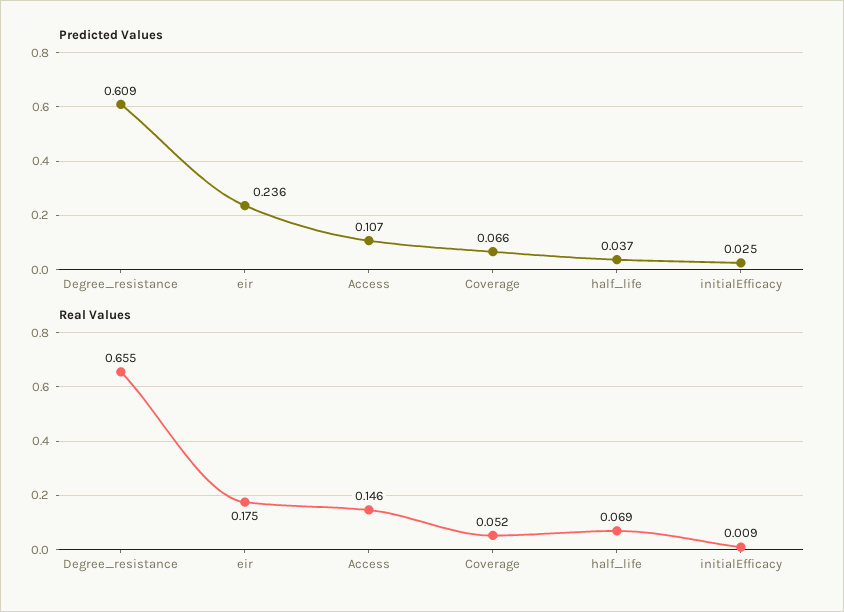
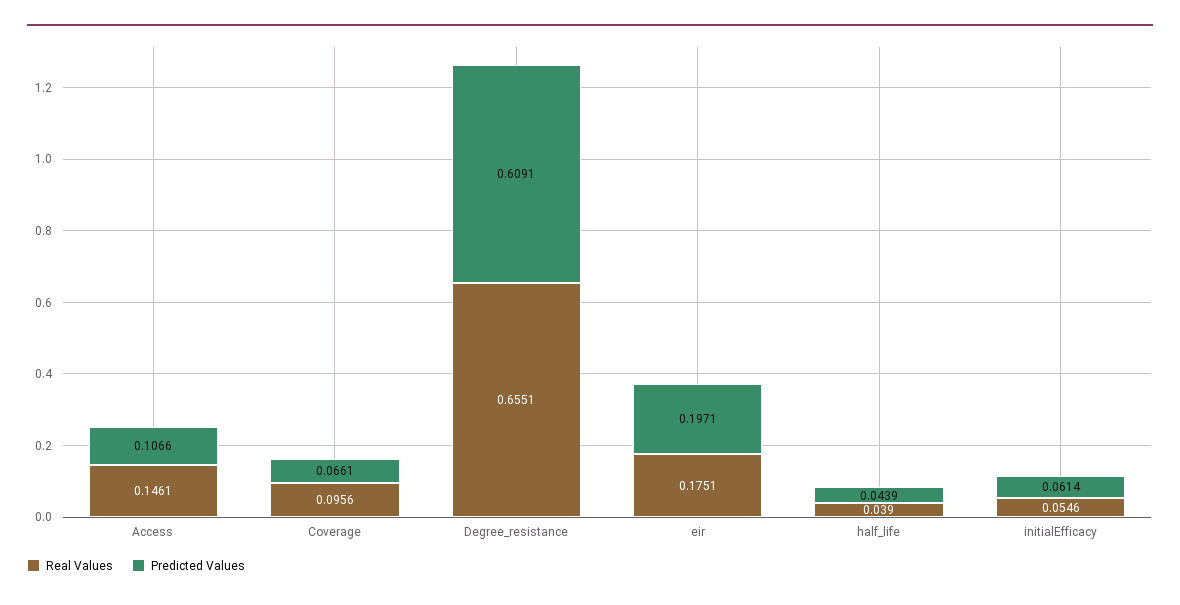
Predicted Values, eir: 0.236 -> 0.1971
Predicted Values, half_life: 0.037 -> 0.0439
Predicted Values, initialEfficacy: 0.025 -> 0.0614
Real Values, Coverage: 0.052 -> 0.0956
Real Values, half_life: 0.069 -> 0.039
Real Values, initialEfficacy: 0.009 -> 0.0546

